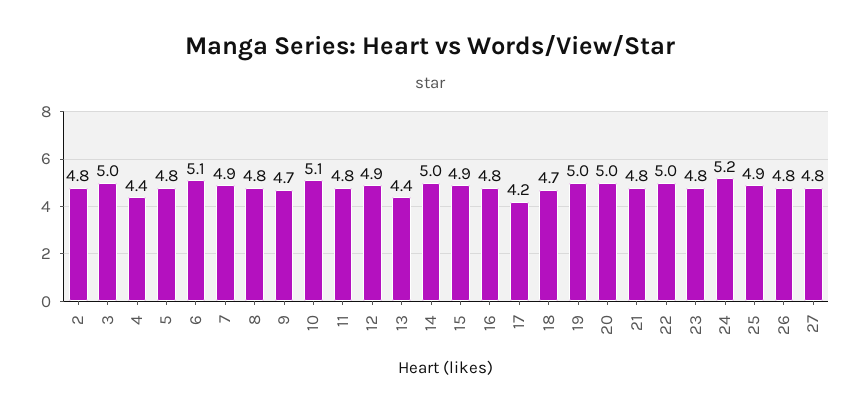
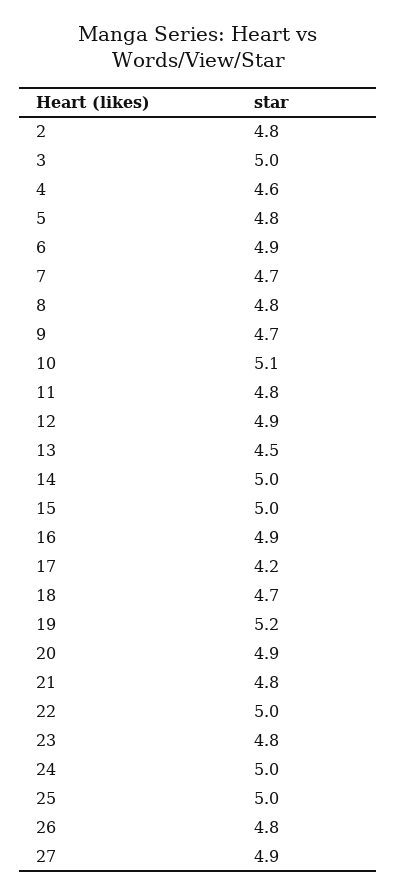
4: 4.4 -> 4.6
6: 5.1 -> 4.9
7: 4.9 -> 4.7
13: 4.4 -> 4.5
15: 4.9 -> 5
16: 4.8 -> 4.9
19: 5 -> 5.2
20: 5 -> 4.9
24: 5.2 -> 5
25: 4.9 -> 5
27: 4.8 -> 4.9

